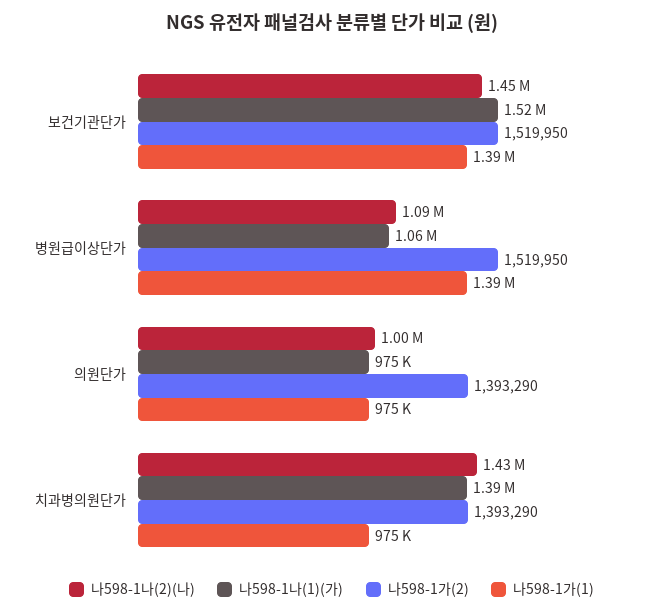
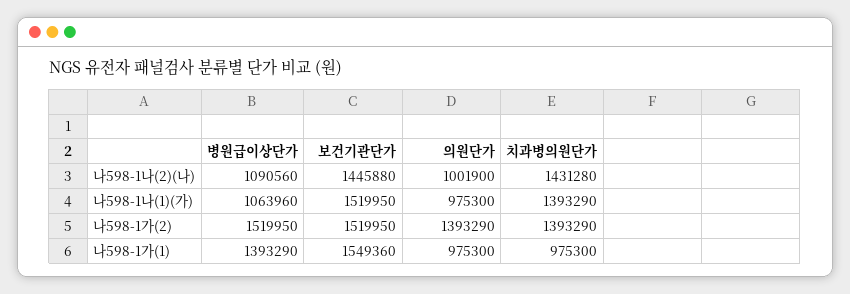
나598-1가(1), 보건기관단가: 1390000 -> 1549360

